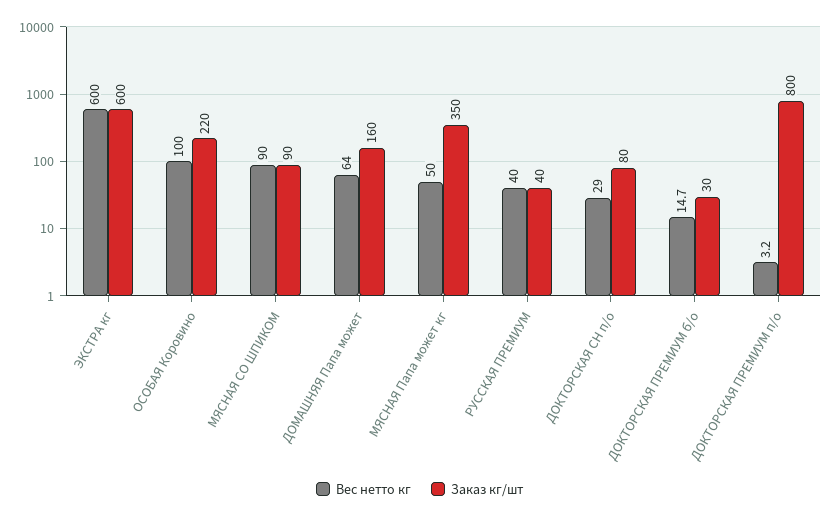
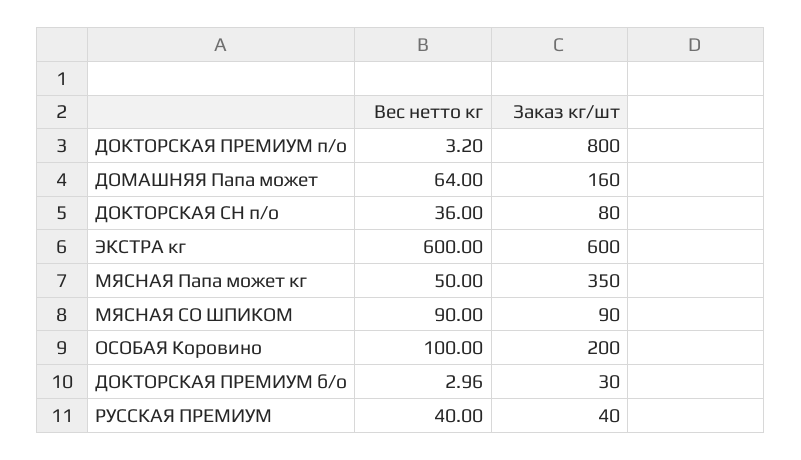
Заказ кг/шт, ОСОБАЯ Коровино: 220 -> 200
Вес нетто кг, ДОКТОРСКАЯ СН п/о: 29 -> 36
Вес нетто кг, ДОКТОРСКАЯ ПРЕМИУМ б/о: 14.7 -> 2.96

